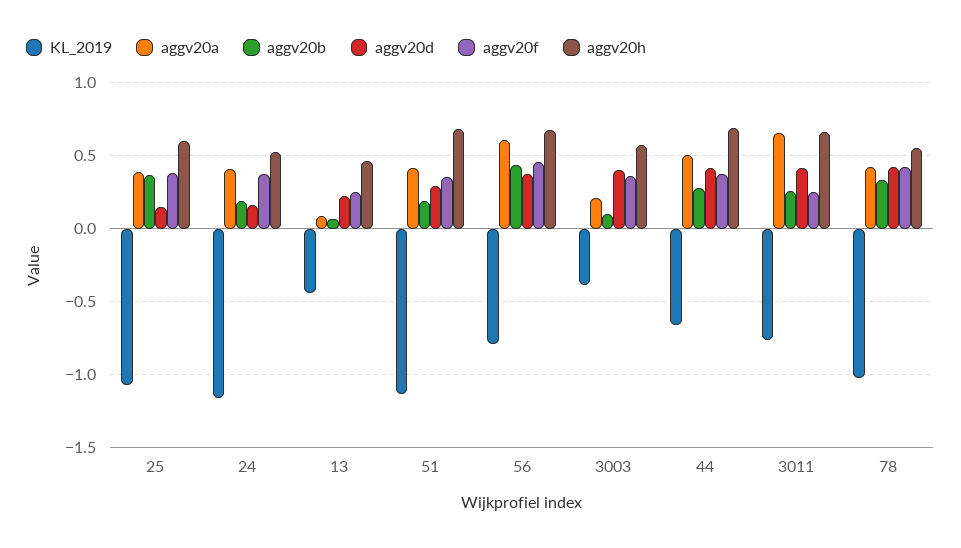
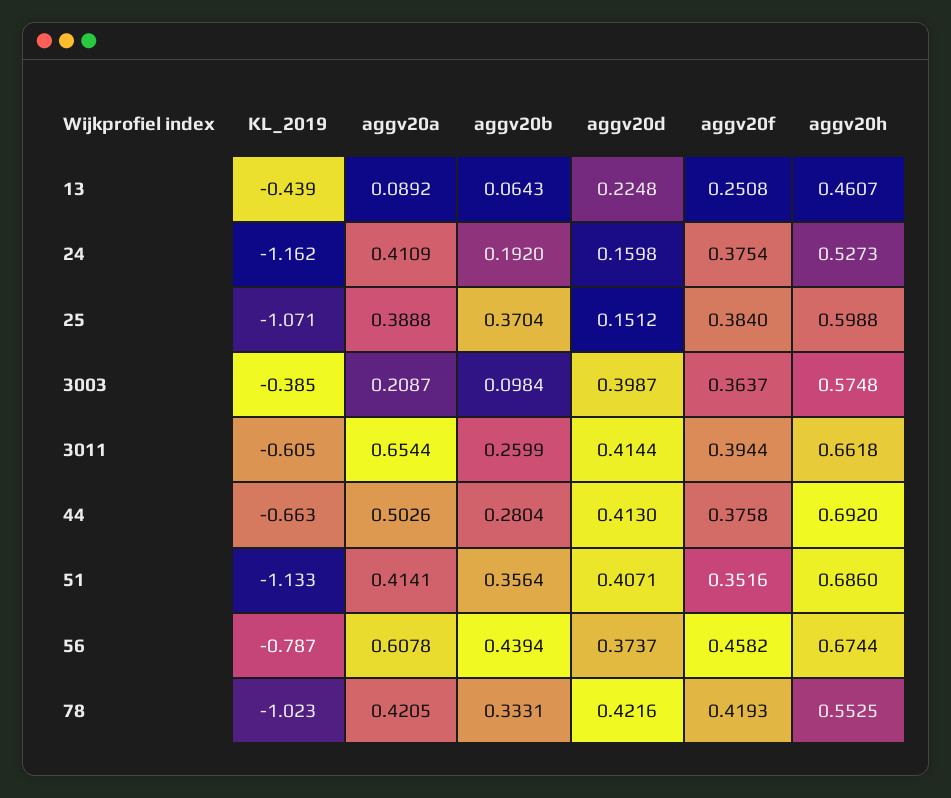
aggv20b, 51: 0.2 -> 0.3564
aggv20d, 51: 0.3 -> 0.4071
KL_2019, 3011: -0.75 -> -0.605
aggv20f, 3011: 0.25 -> 0.3944

